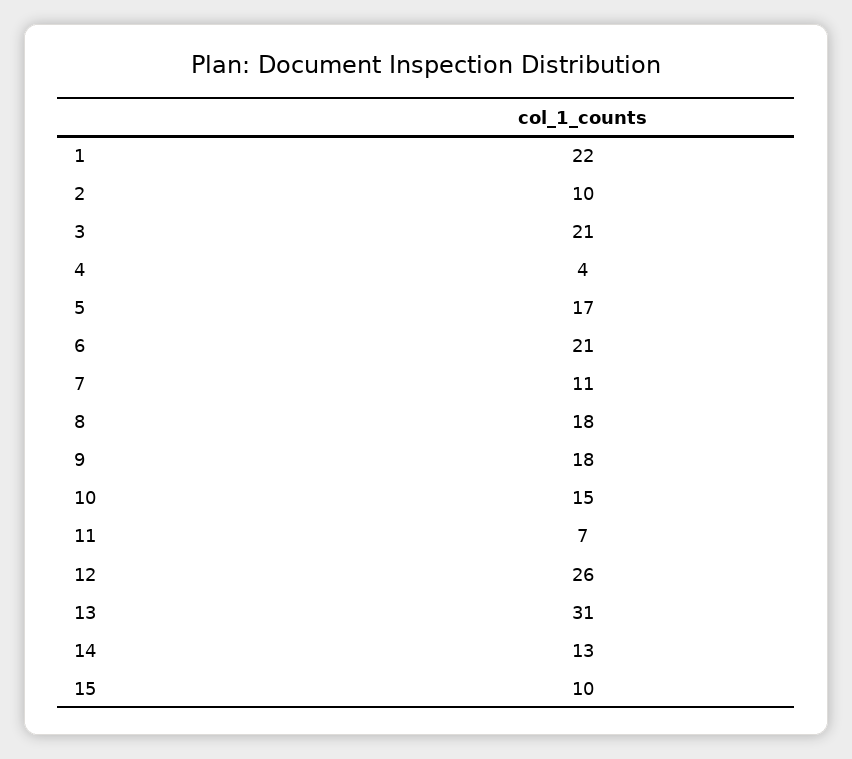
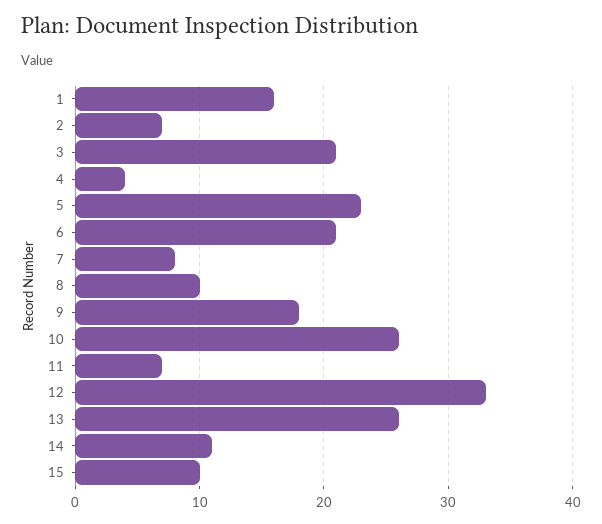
1: 22 -> 16
2: 10 -> 7
5: 17 -> 23
7: 11 -> 8
8: 18 -> 10
10: 15 -> 26
12: 26 -> 33
13: 31 -> 26
14: 13 -> 11

